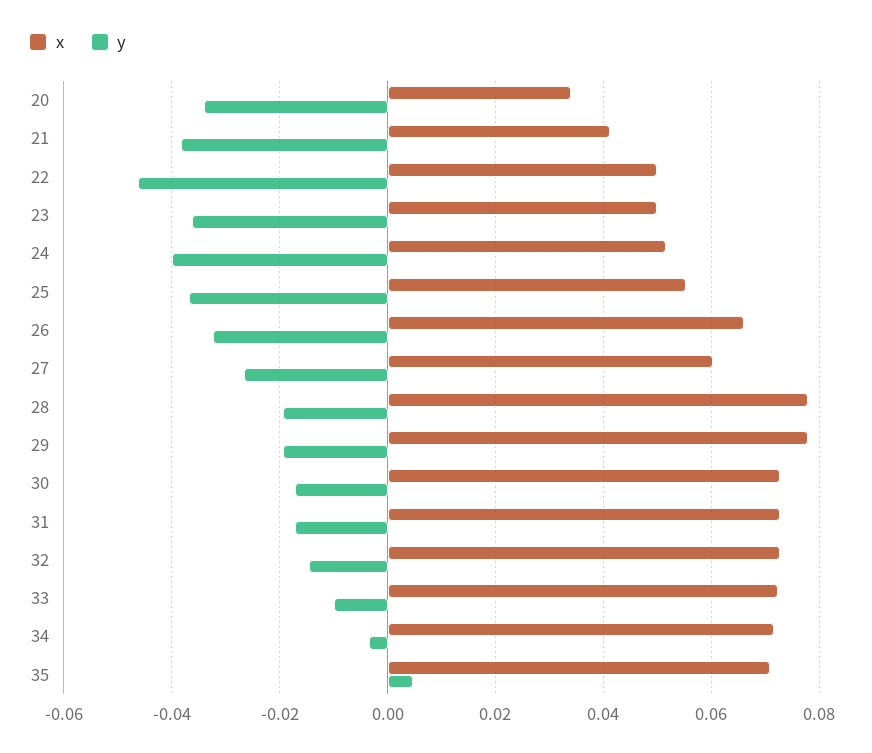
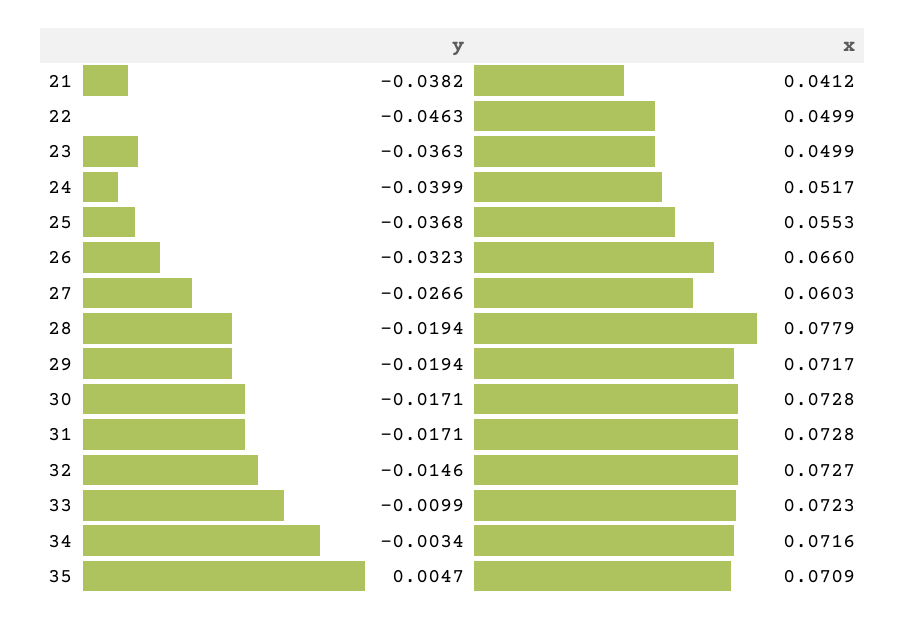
x, 20: 0.034 -> none
y, 20: -0.034 -> none
x, 29: 0.078 -> 0.0717

